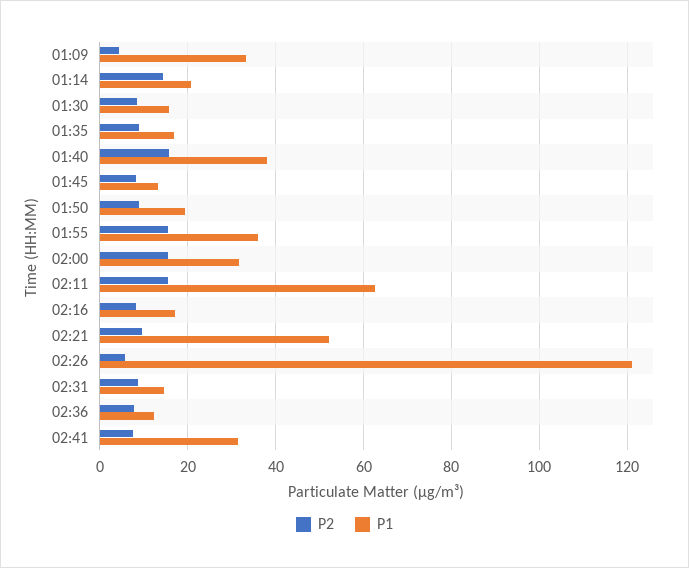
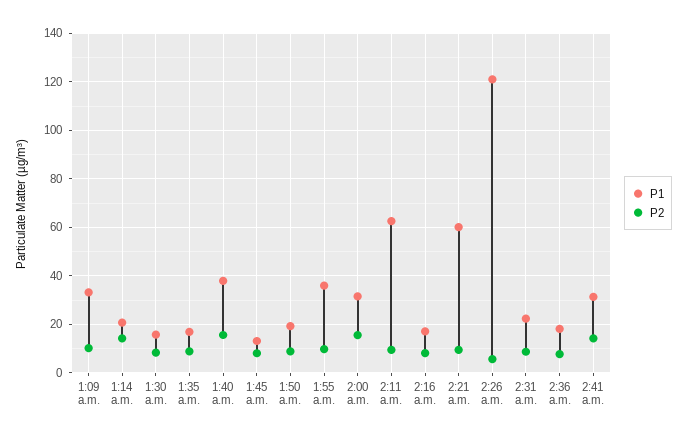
P2, 01:09: 4 -> 10
P2, 01:55: 16 -> 10
P2, 02:11: 16 -> 10
P1, 02:21: 52 -> 60
P1, 02:31: 14 -> 22.5
P1, 02:36: 12 -> 17.5
P2, 02:41: 8 -> 15

